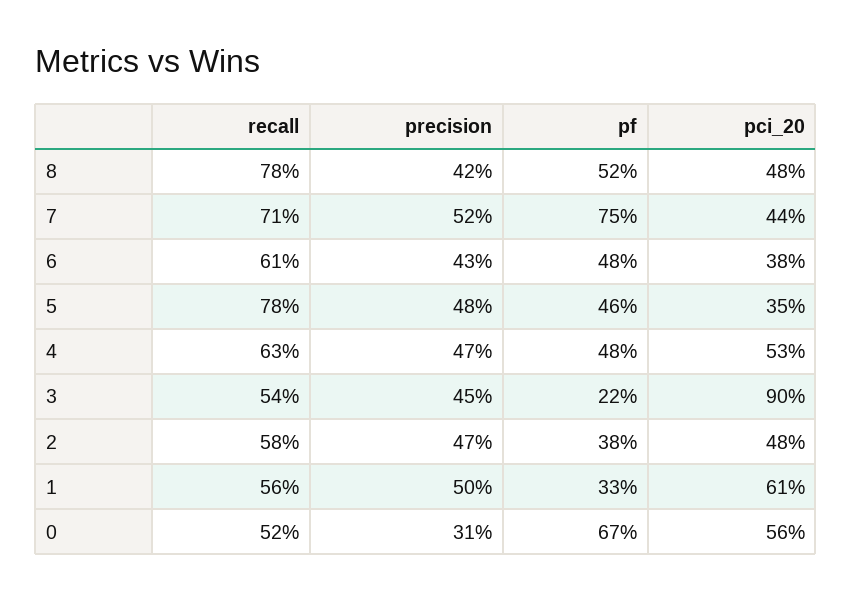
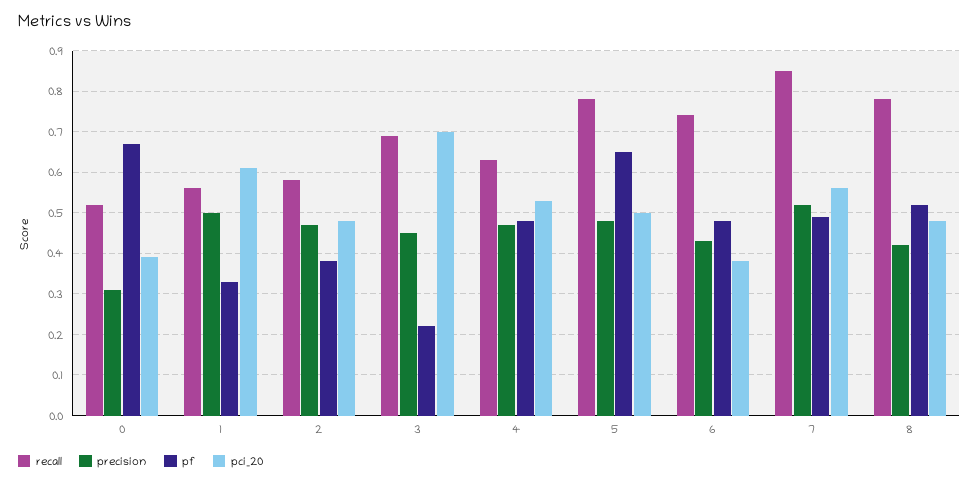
recall, 7: 0.71 -> 0.85
pf, 7: 0.75 -> 0.5
pci_20, 7: 0.44 -> 0.55
recall, 6: 0.61 -> 0.75
pf, 5: 0.46 -> 0.65
pci_20, 5: 0.35 -> 0.5
recall, 3: 0.54 -> 0.7
pci_20, 3: 0.9 -> 0.7
pci_20, 0: 0.56 -> 0.4

